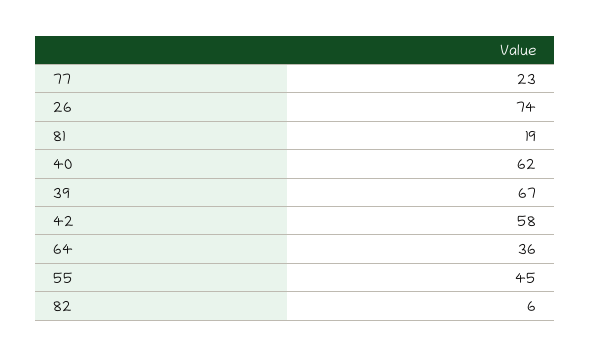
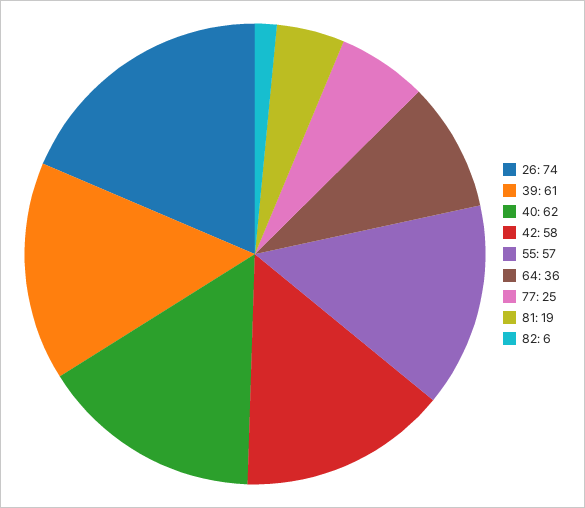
77: 23 -> 25
39: 67 -> 61
55: 45 -> 57

